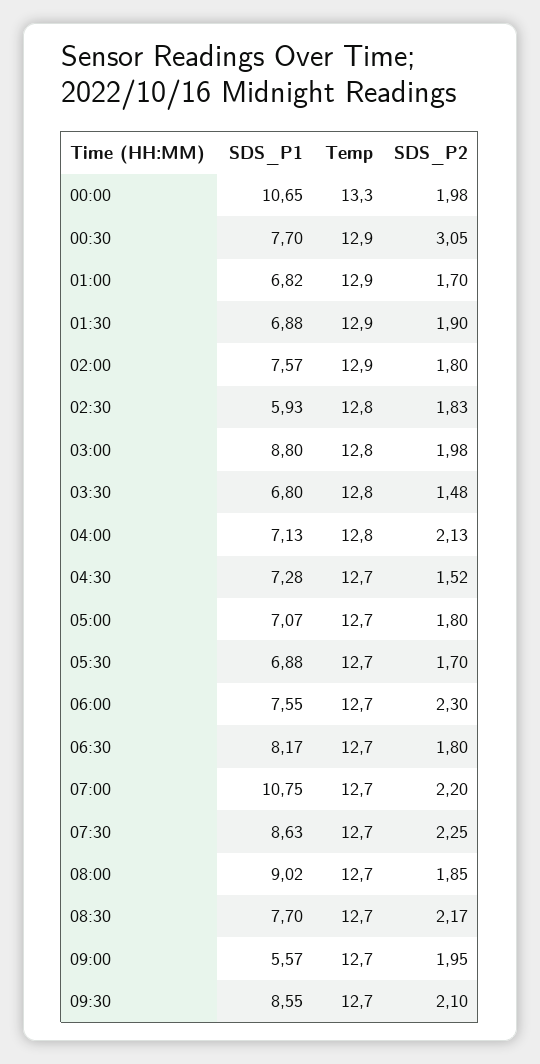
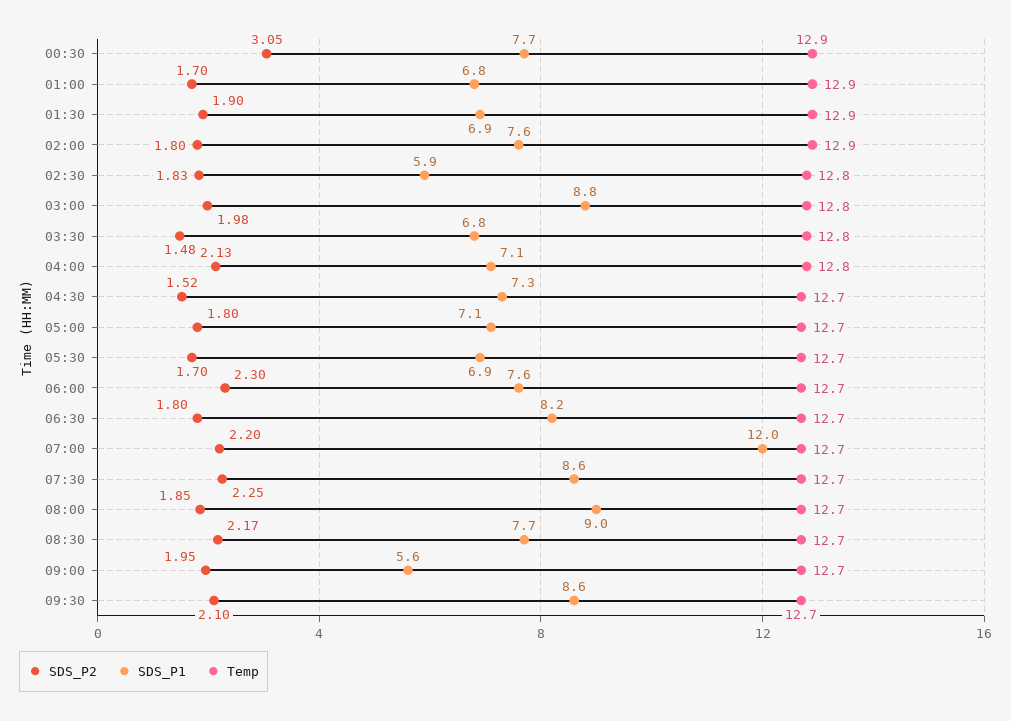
SDS_P1, 00:00: 10.65 -> none
Temp, 00:00: 13.3 -> none
SDS_P2, 00:00: 1.98 -> none
SDS_P1, 07:00: 10.75 -> 12

